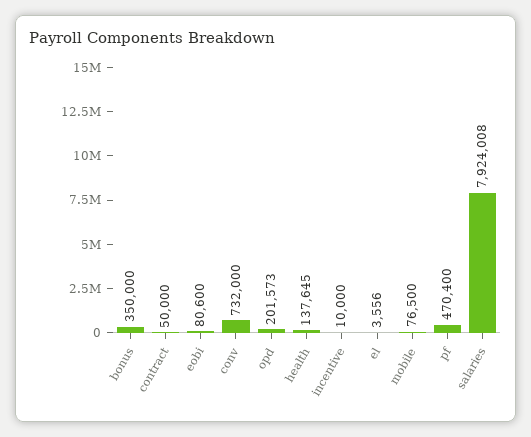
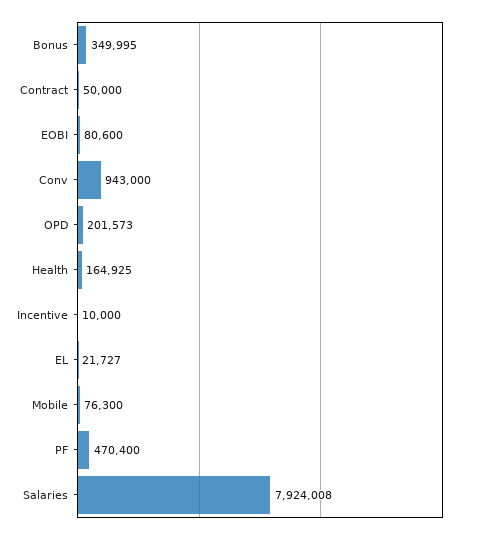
bonus: 350000 -> 349995
conv: 732000 -> 943000
health: 137645 -> 164925
el: 3556 -> 21727
mobile: 76500 -> 76300

